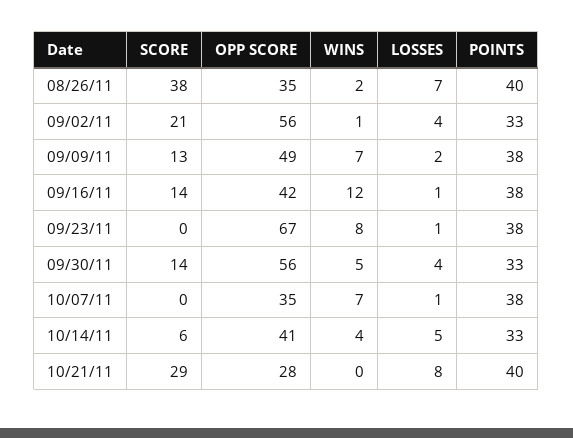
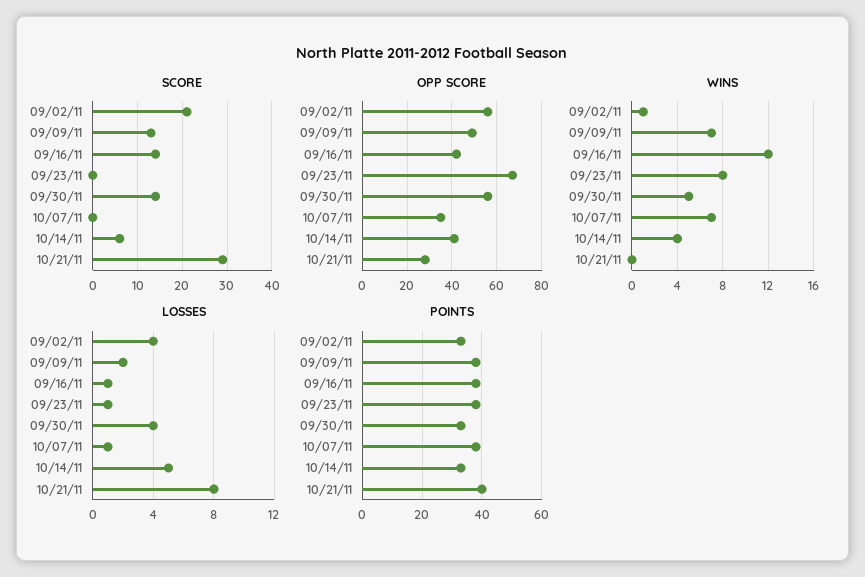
SCORE, 08/26/11: 38 -> none
OPP SCORE, 08/26/11: 35 -> none
WINS, 08/26/11: 2 -> none
LOSSES, 08/26/11: 7 -> none
POINTS, 08/26/11: 40 -> none

